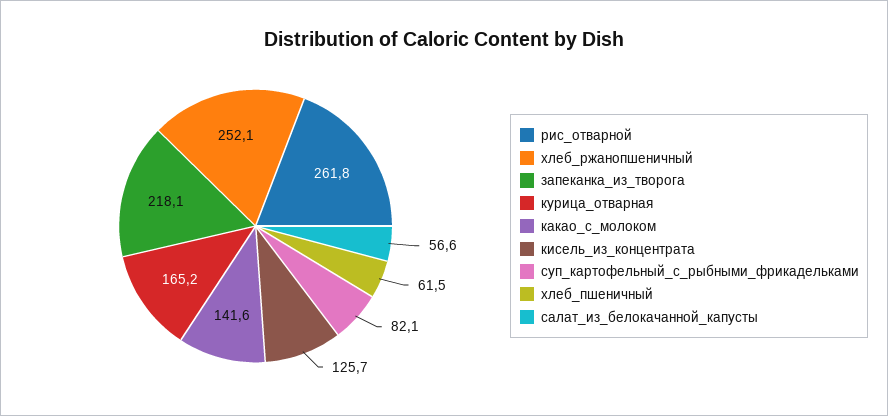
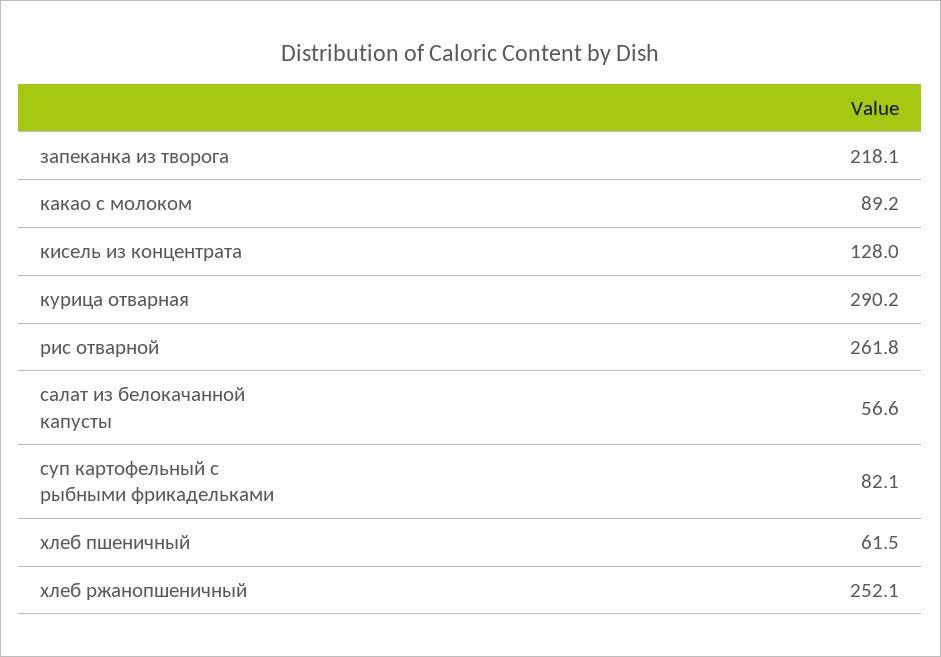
курица_отварная: 165.2 -> 290.2
какао_с_молоком: 141.6 -> 89.2
кисель_из_концентрата: 125.7 -> 128

